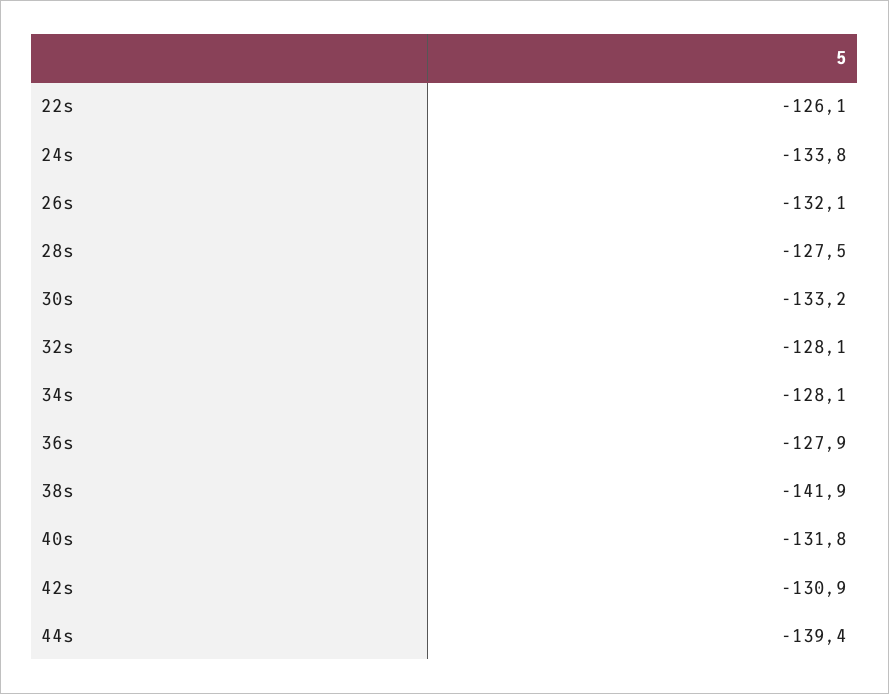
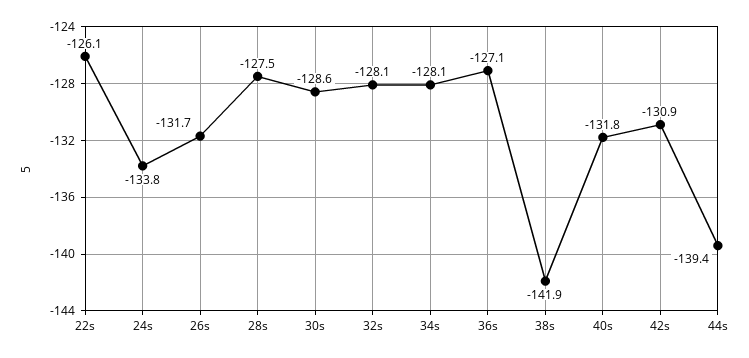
26s: -132.1 -> -131.7
30s: -133.2 -> -128.6
36s: -127.9 -> -127.1

